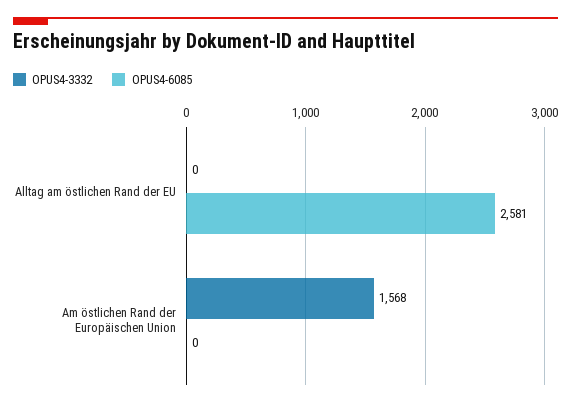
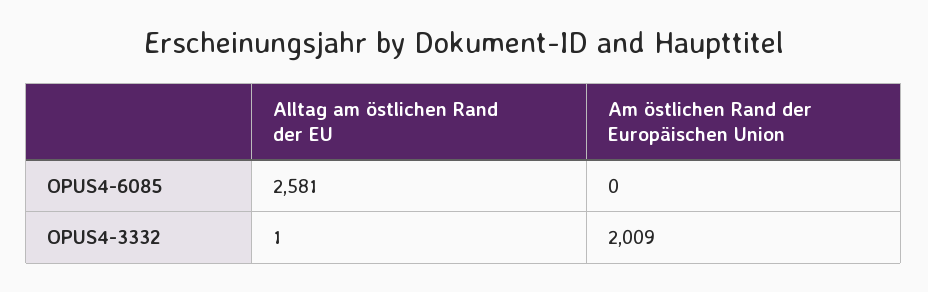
OPUS4-3332, Alltag am östlichen Rand der EU: 0 -> 1
OPUS4-3332, Am östlichen Rand der Europäischen Union: 1568 -> 2009

